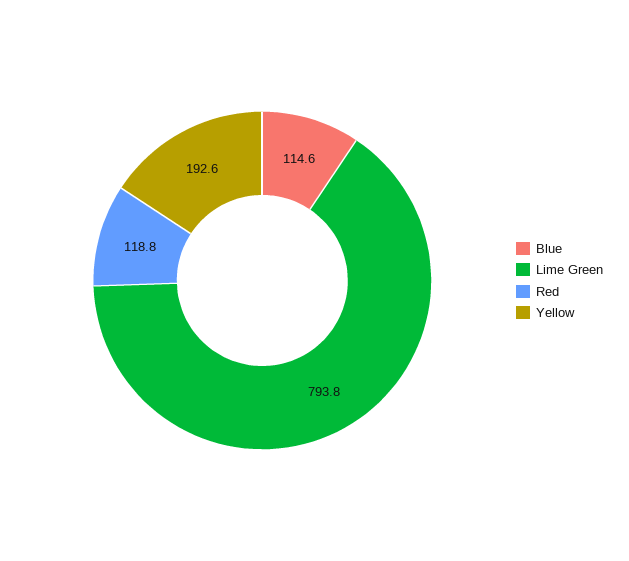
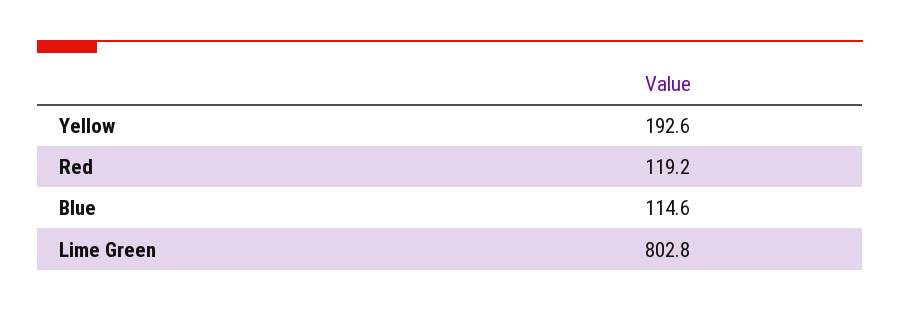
Lime Green: 793.8 -> 802.8
Red: 118.8 -> 119.2

